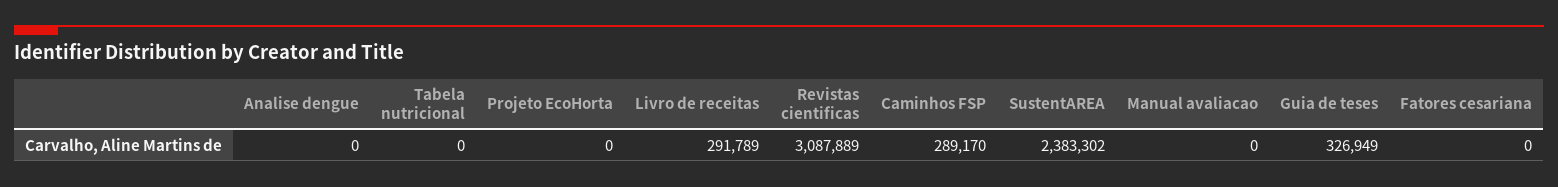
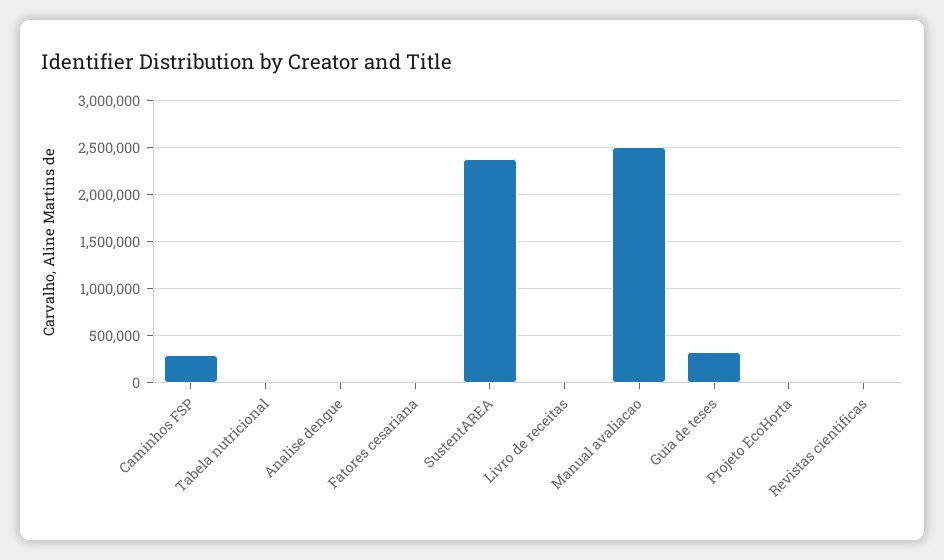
Livro de receitas: 291789 -> 0
Revistas cientificas: 3087889 -> 0
Manual avaliacao: 0 -> 2500000

